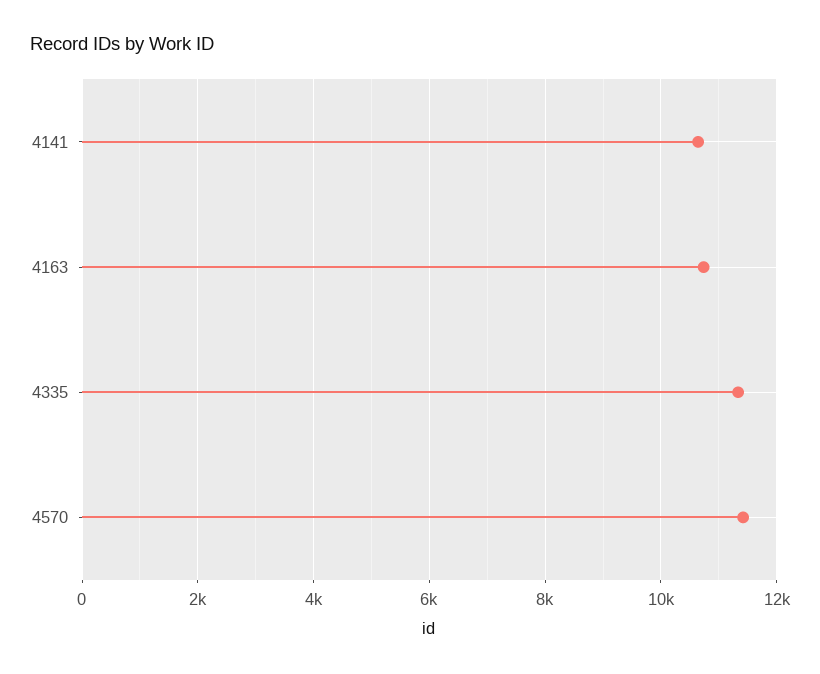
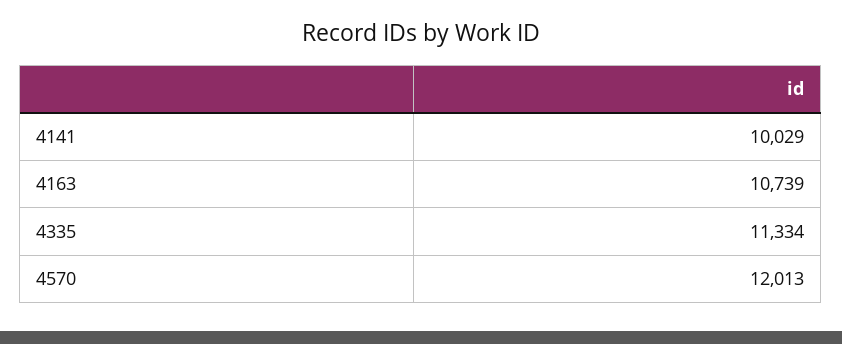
4141: 10600 -> 10029
4570: 11400 -> 12013

